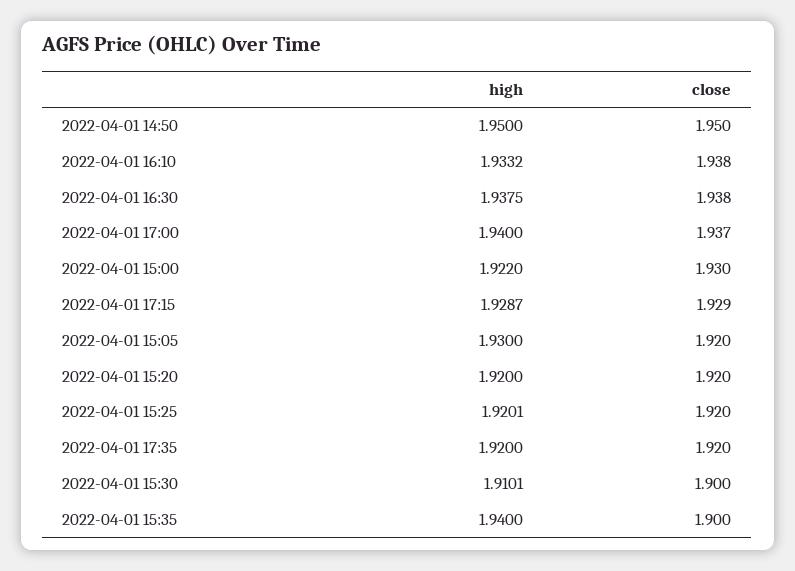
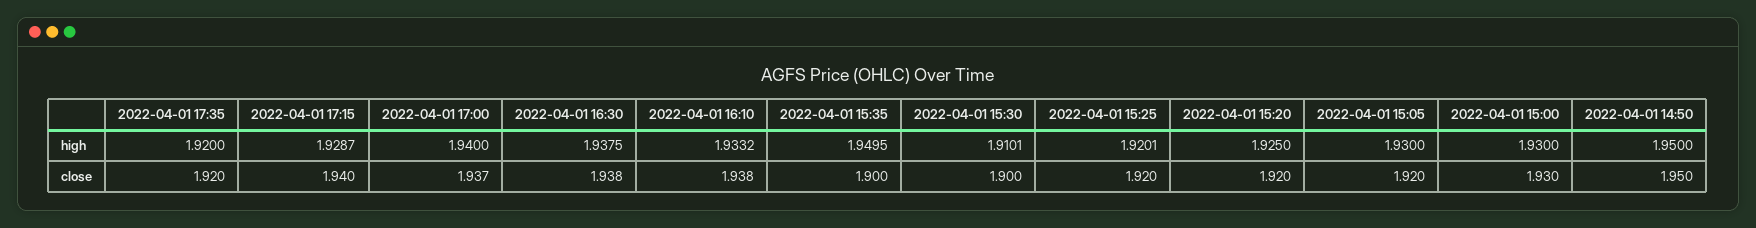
high, 2022-04-01 15:00: 1.922 -> 1.93
close, 2022-04-01 17:15: 1.929 -> 1.94
high, 2022-04-01 15:20: 1.92 -> 1.925
high, 2022-04-01 15:35: 1.94 -> 1.9495

